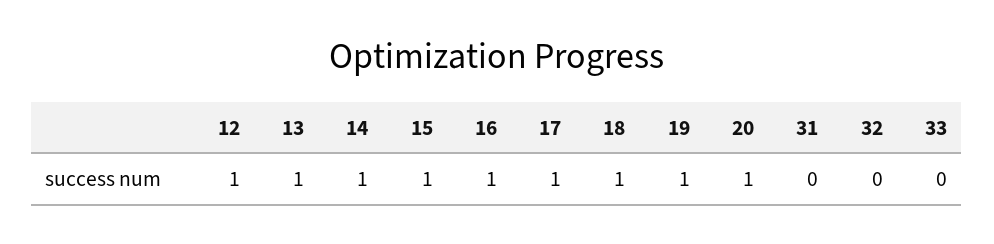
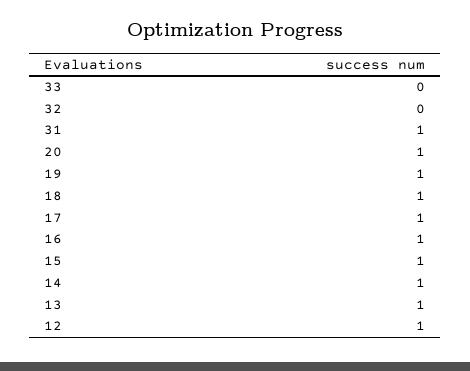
31: 0 -> 1

